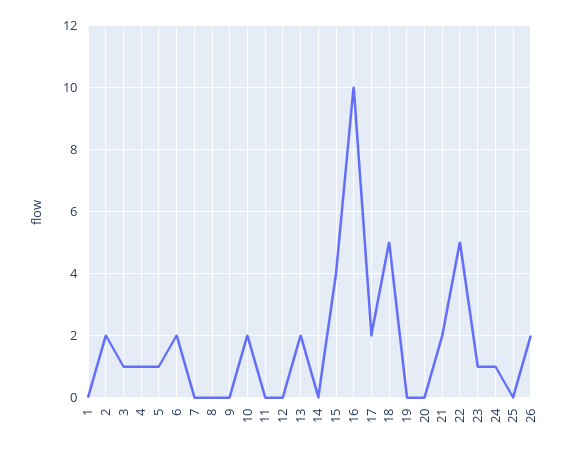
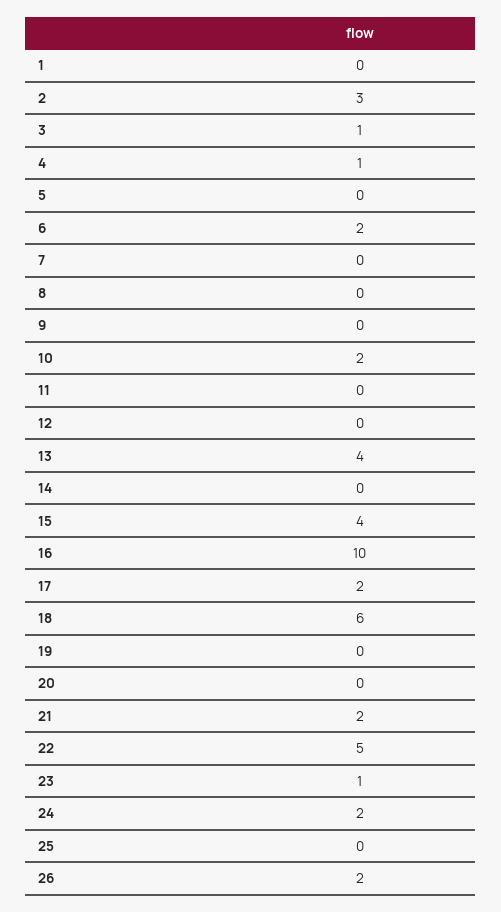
2: 2 -> 3
5: 1 -> 0
13: 2 -> 4
18: 5 -> 6
24: 1 -> 2

